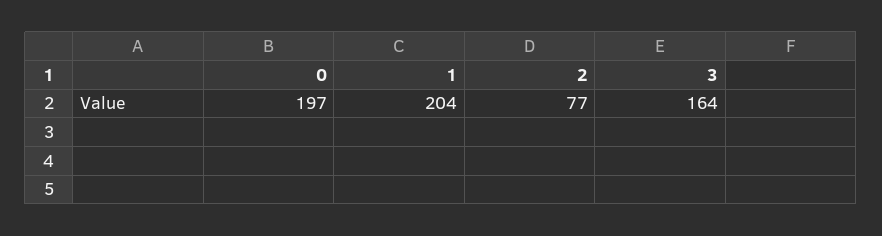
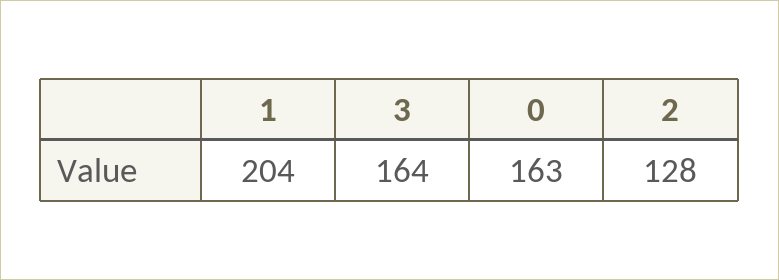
0: 197 -> 163
2: 77 -> 128

